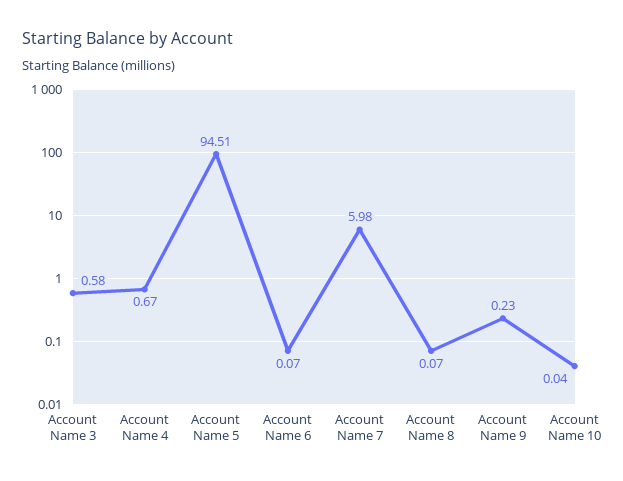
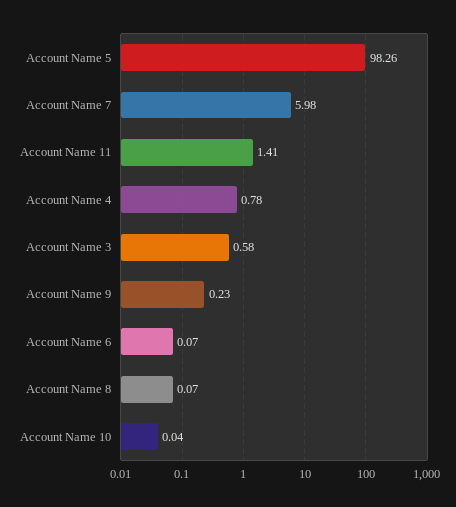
Account Name 4: 0.67 -> 0.78
Account Name 5: 94.51 -> 98.26
Account Name 11: none -> 1.41

